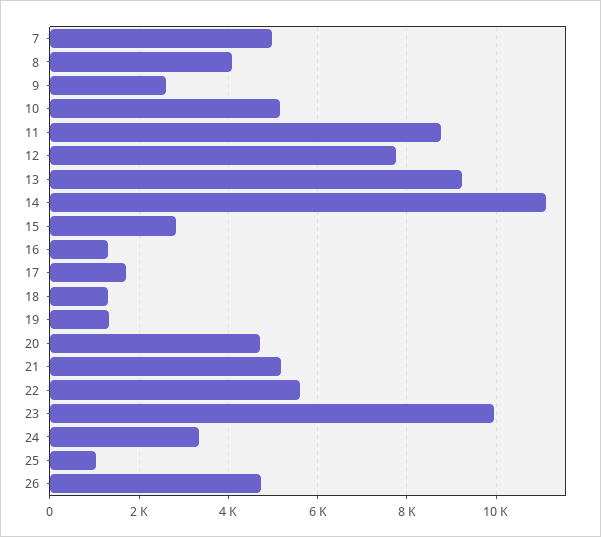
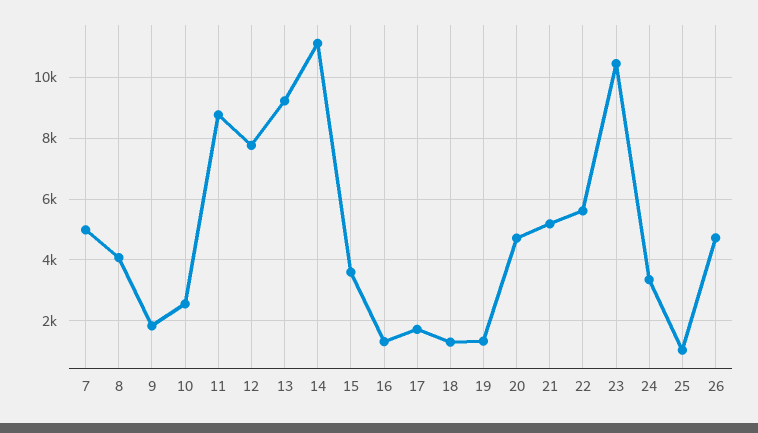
9: 2600 -> 1800
10: 5200 -> 2600
15: 2800 -> 3600
23: 10000 -> 10400

